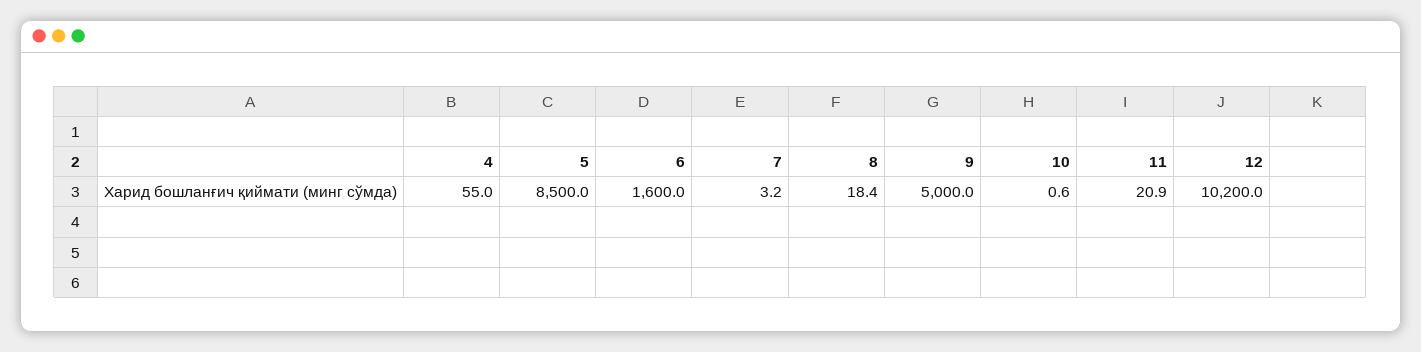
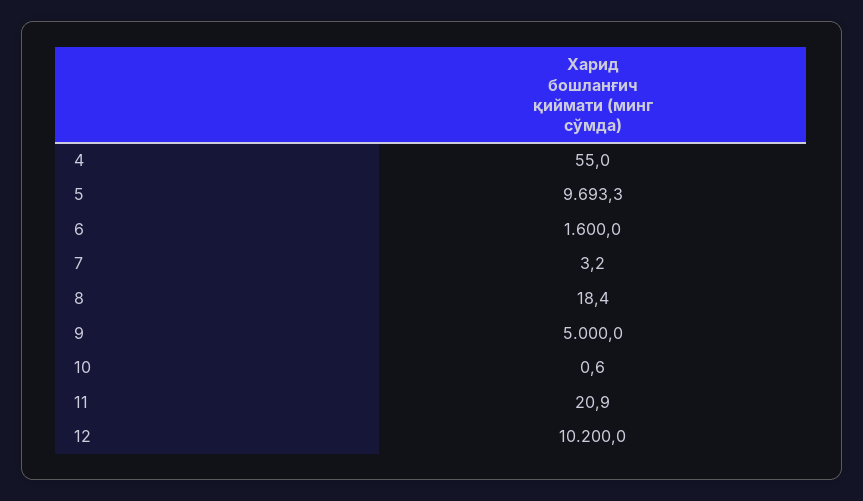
5: 8500 -> 9693.3

